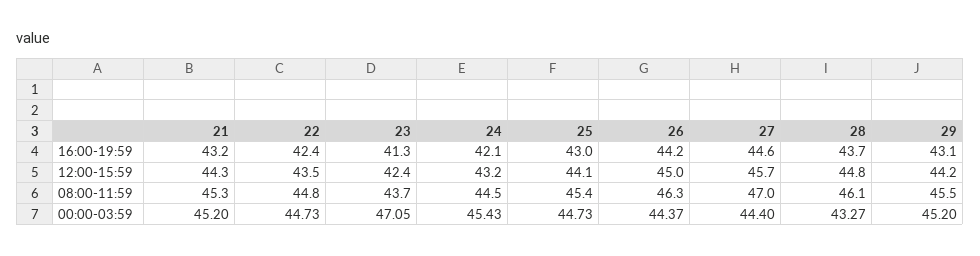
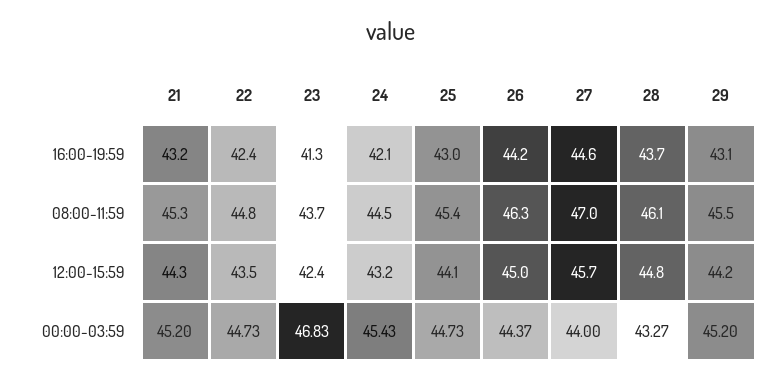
23, 00:00-03:59: 47.05 -> 46.83
27, 00:00-03:59: 44.4 -> 44

